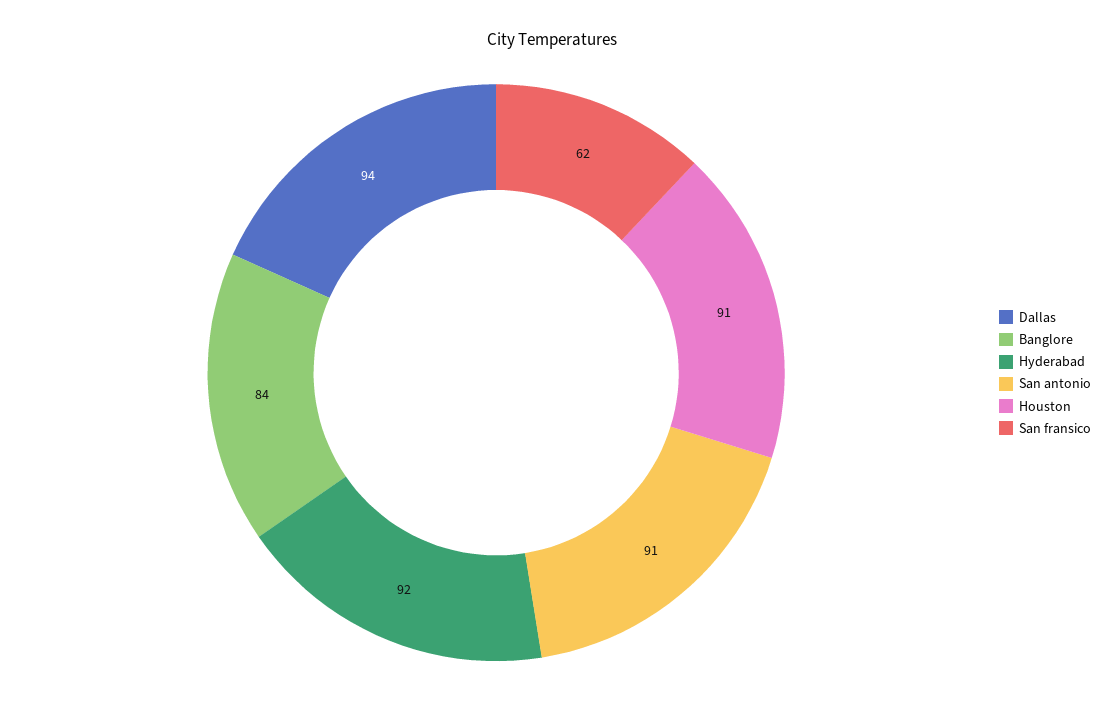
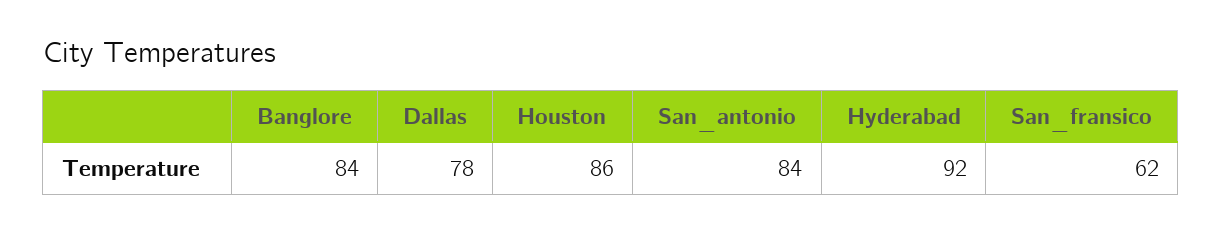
Dallas: 94 -> 78
San antonio: 91 -> 84
Houston: 91 -> 86

